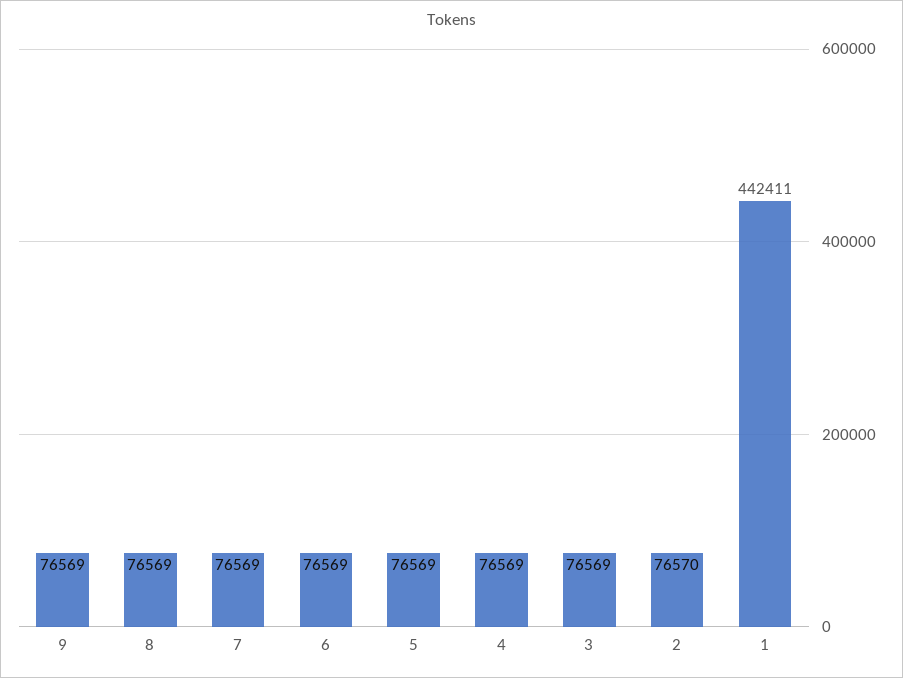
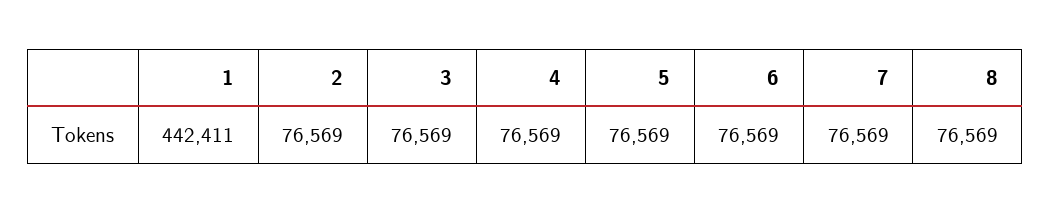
9: 76569 -> none
2: 76570 -> 76569

